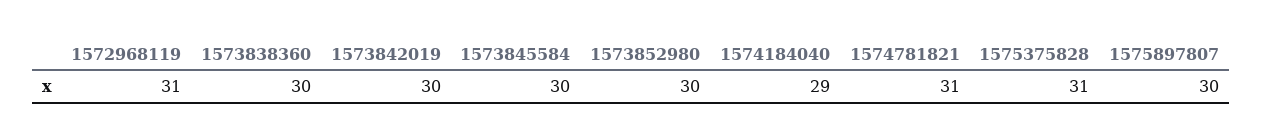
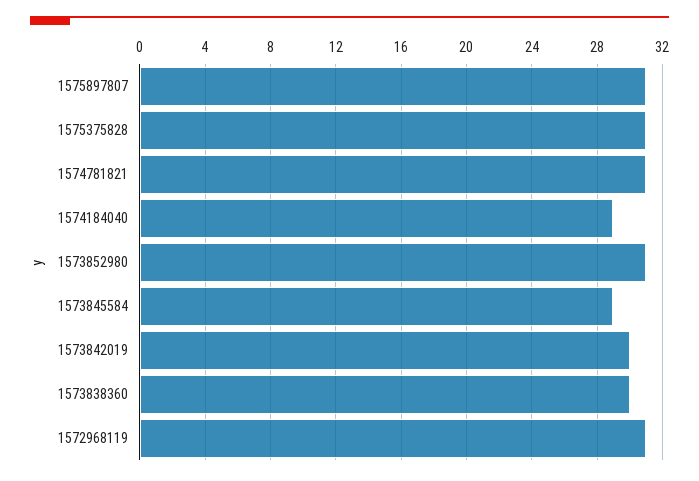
1573845584: 30 -> 29
1573852980: 30 -> 31
1575897807: 30 -> 31

